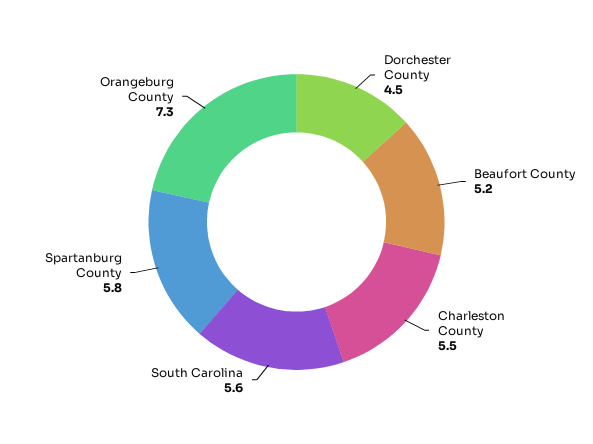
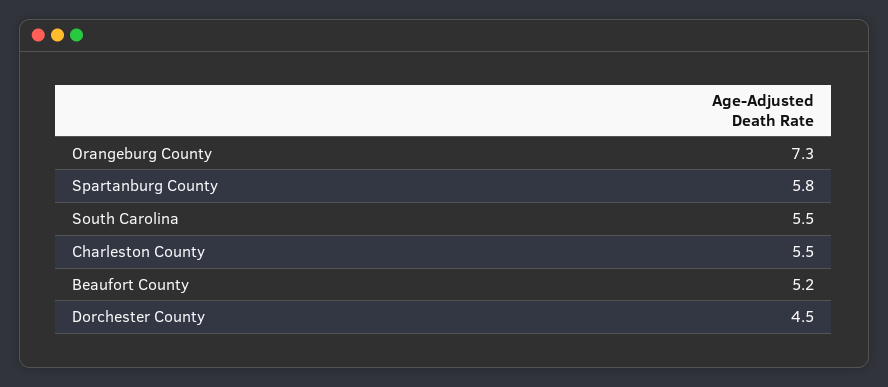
South Carolina: 5.6 -> 5.5

